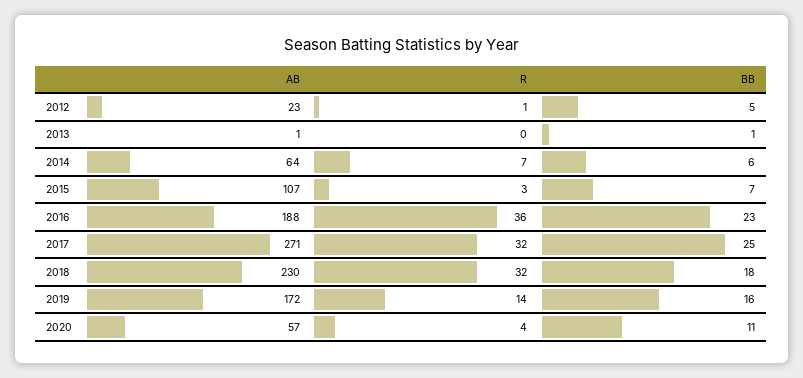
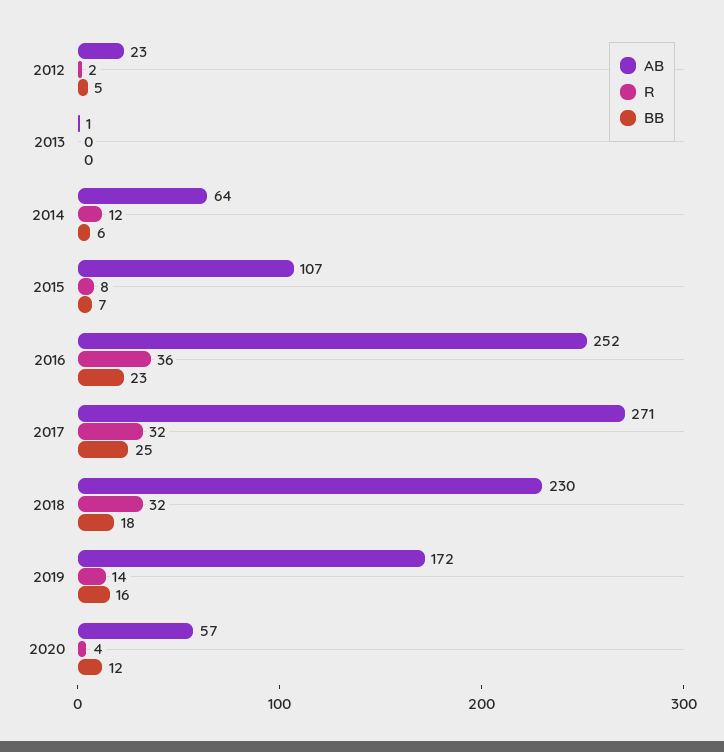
R, 2012: 1 -> 2
BB, 2013: 1 -> 0
R, 2014: 7 -> 12
R, 2015: 3 -> 8
AB, 2016: 188 -> 252
BB, 2020: 11 -> 12

